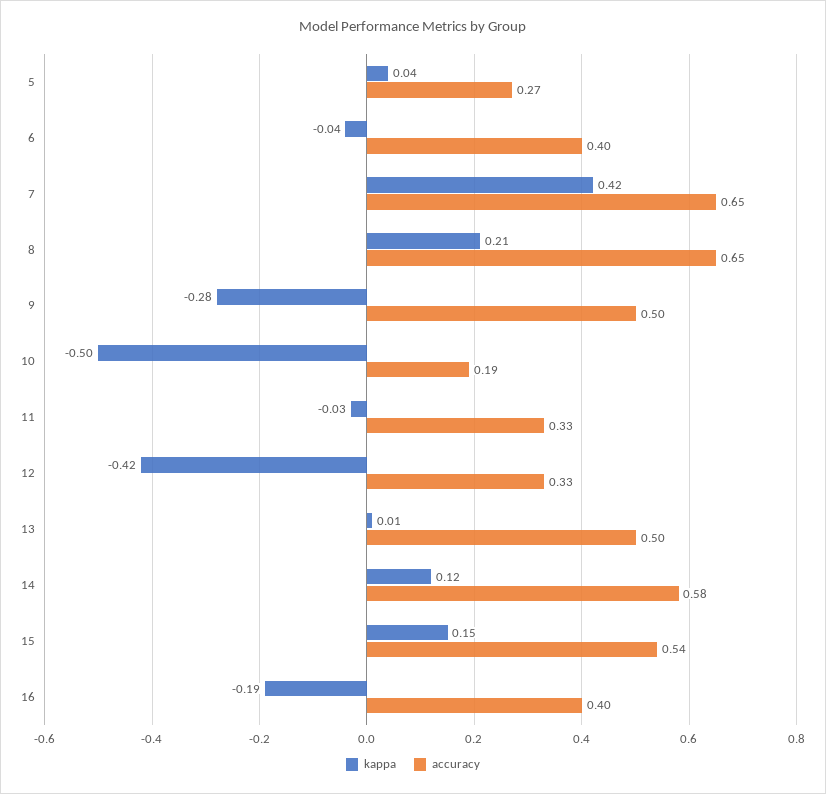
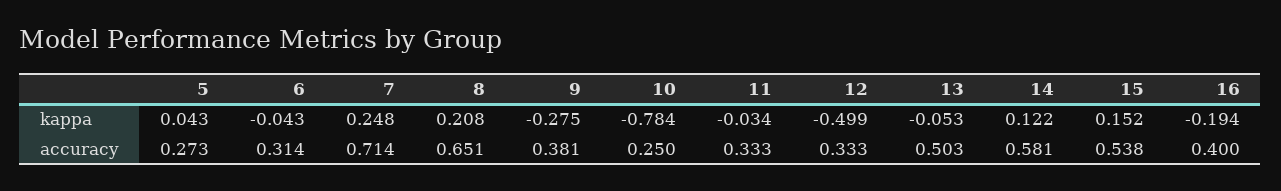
accuracy, 6: 0.4 -> 0.314
kappa, 7: 0.42 -> 0.248
accuracy, 7: 0.65 -> 0.714
accuracy, 9: 0.5 -> 0.381
kappa, 10: -0.5 -> -0.784
accuracy, 10: 0.19 -> 0.25
kappa, 12: -0.42 -> -0.499
kappa, 13: 0.01 -> -0.053

